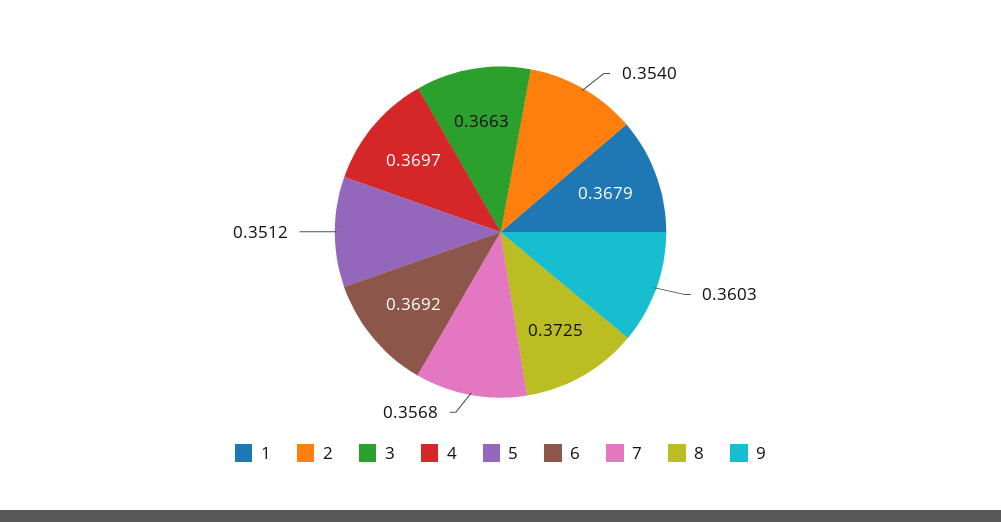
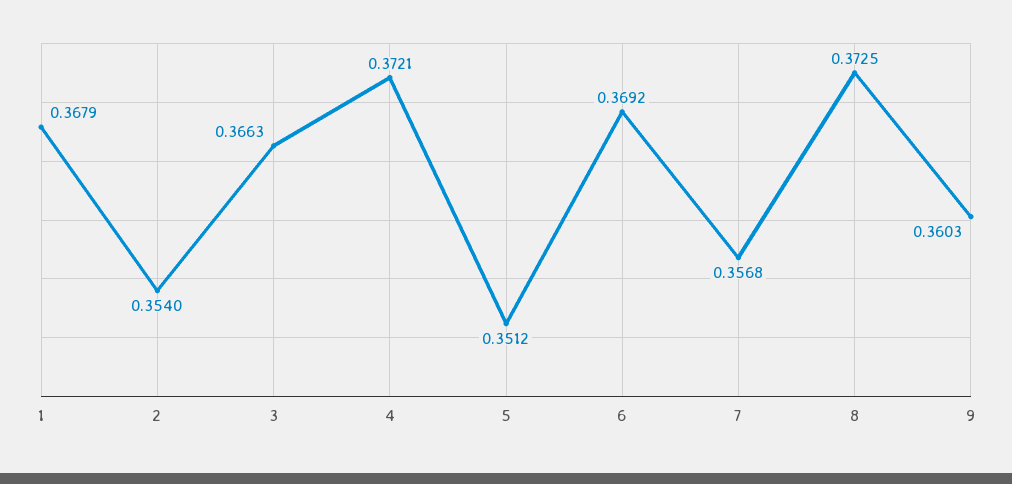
4: 0.3697 -> 0.3721

